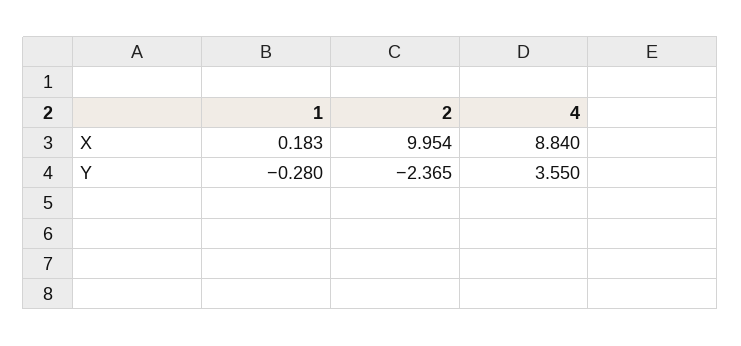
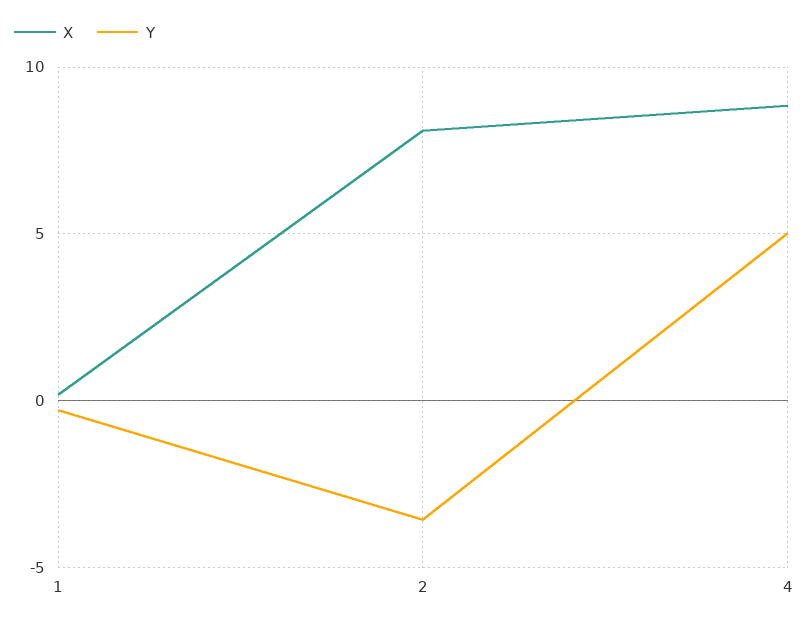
X, 2: 9.954 -> 8
Y, 2: -2.365 -> -3.5
Y, 4: 3.55 -> 5

